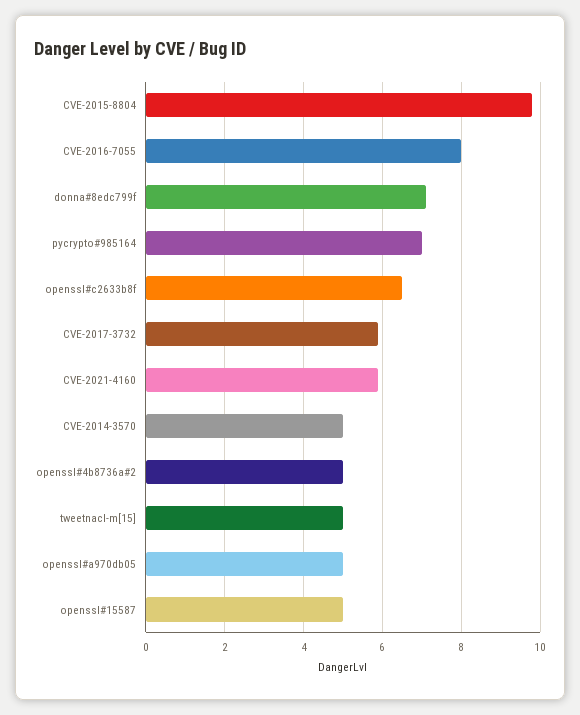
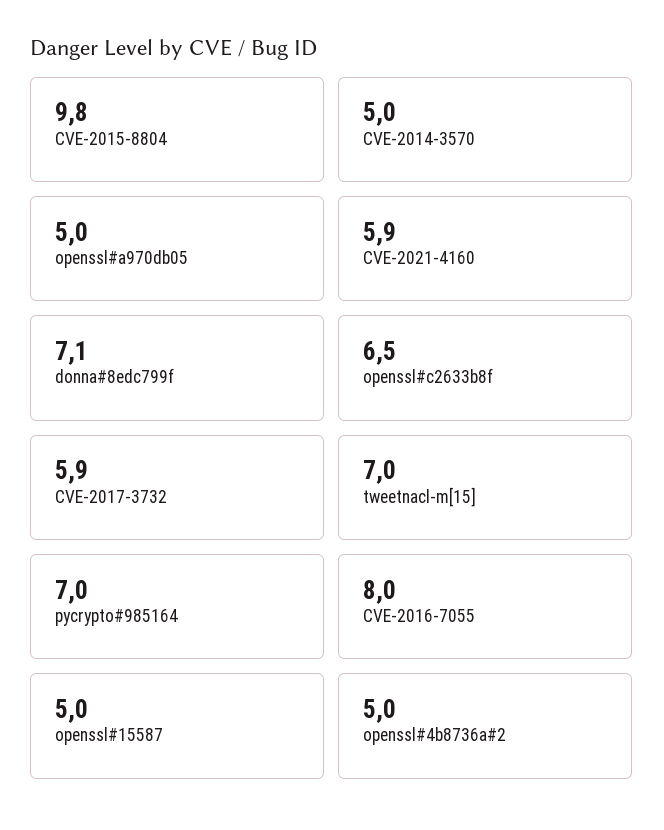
tweetnacl-m[15]: 5 -> 7

